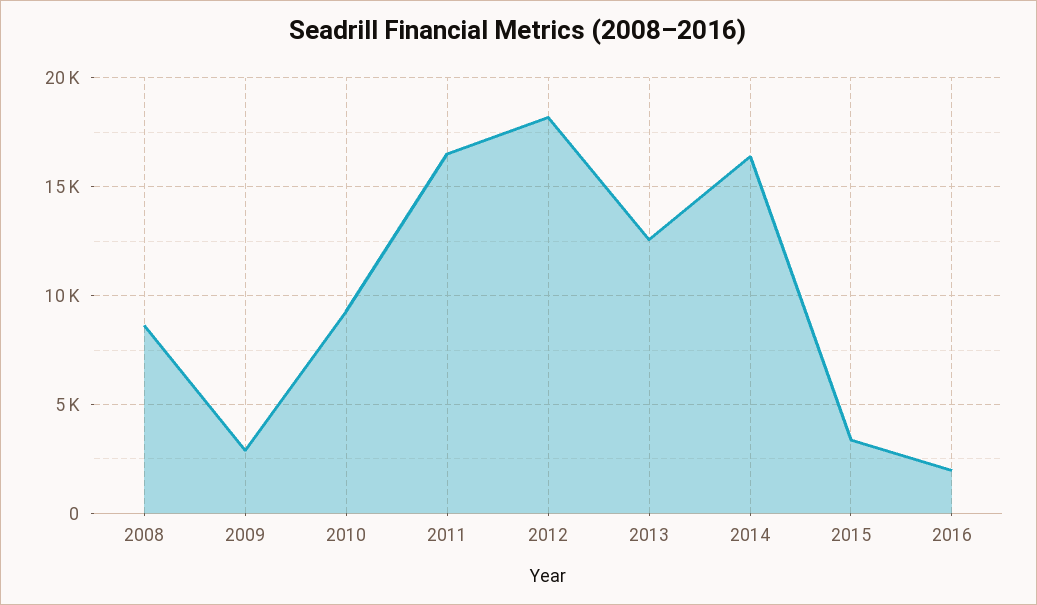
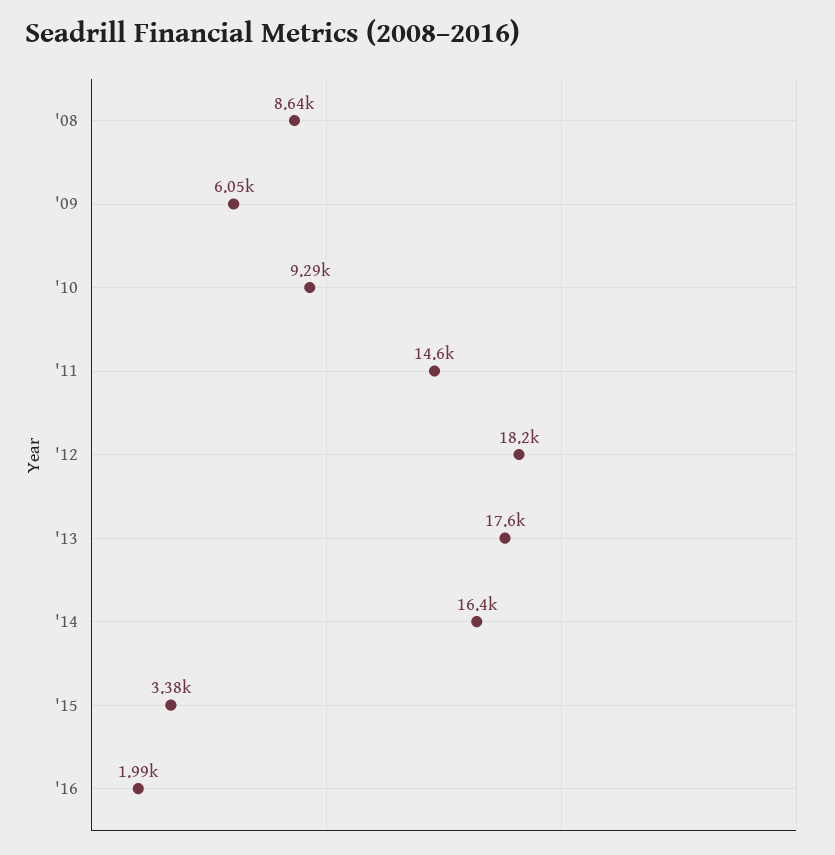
2009: 3000 -> 6050
2011: 16500 -> 14600
2013: 12500 -> 17600

